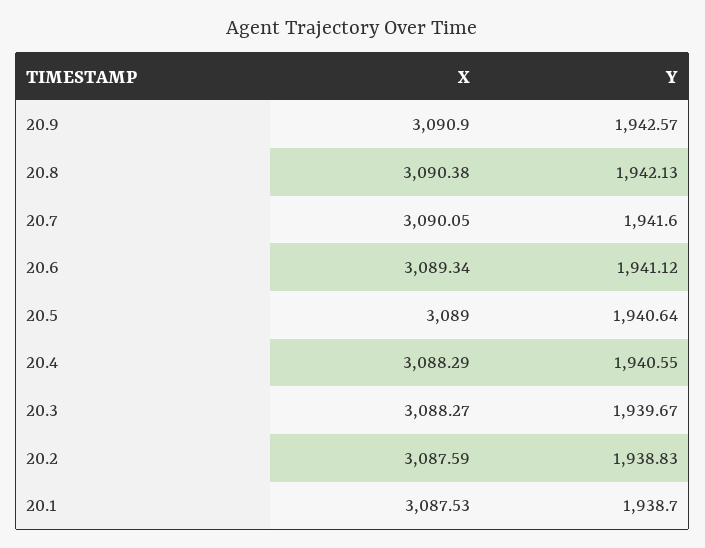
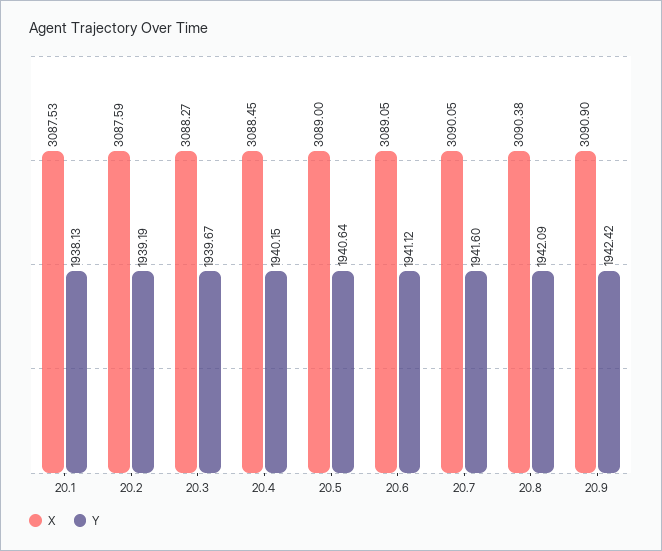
Y, 20.9: 1942.57 -> 1942.42
Y, 20.8: 1942.13 -> 1942.09
X, 20.6: 3089.34 -> 3089.05
X, 20.4: 3088.29 -> 3088.45
Y, 20.4: 1940.55 -> 1940.15
Y, 20.2: 1938.83 -> 1939.19
Y, 20.1: 1938.7 -> 1938.13

